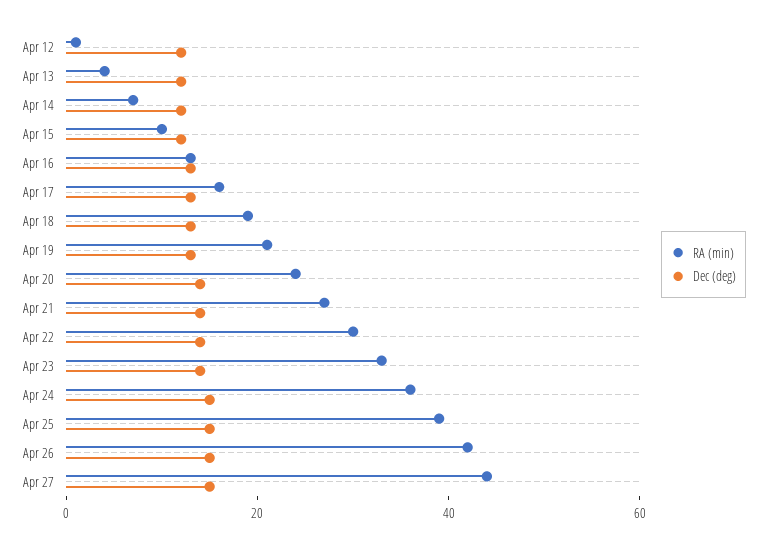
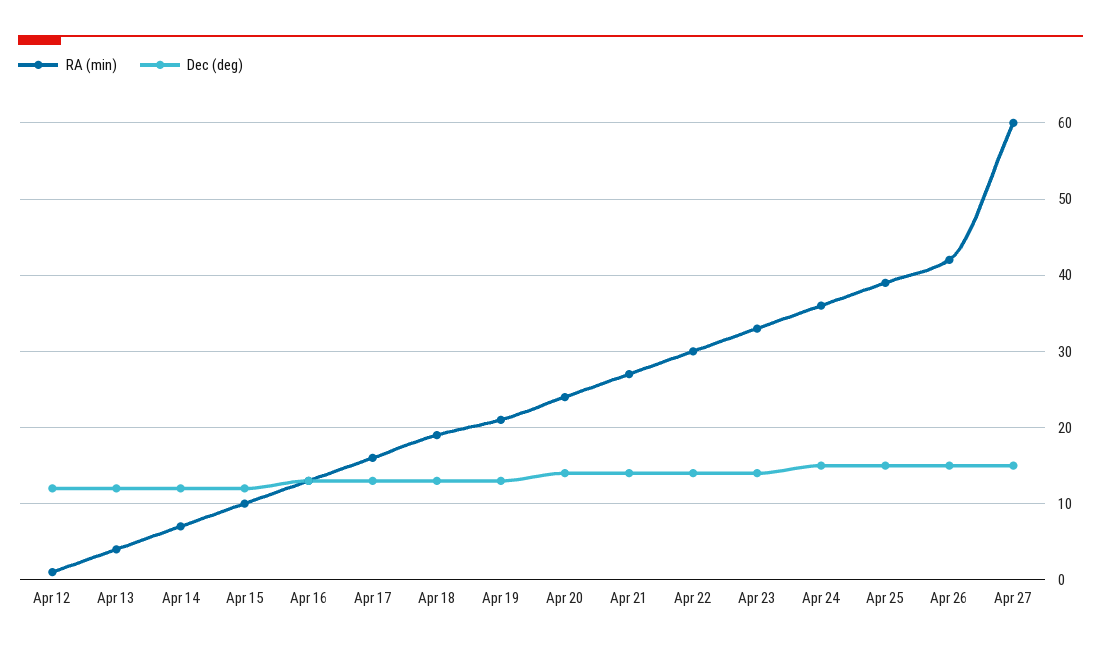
RA (min), Apr 27: 45 -> 60

